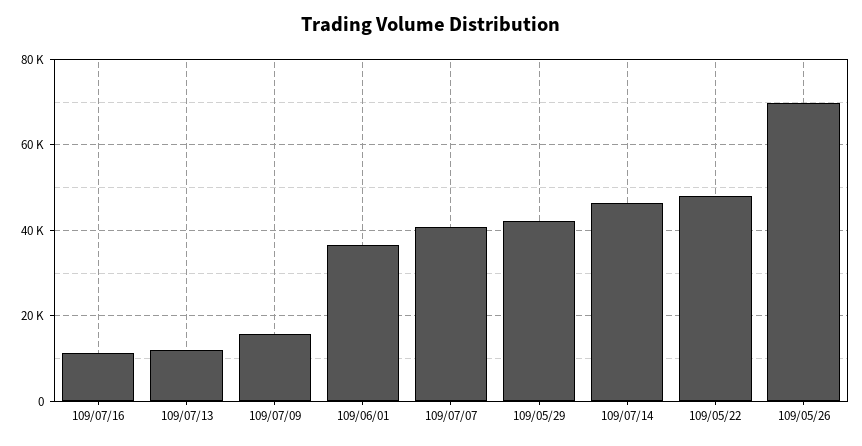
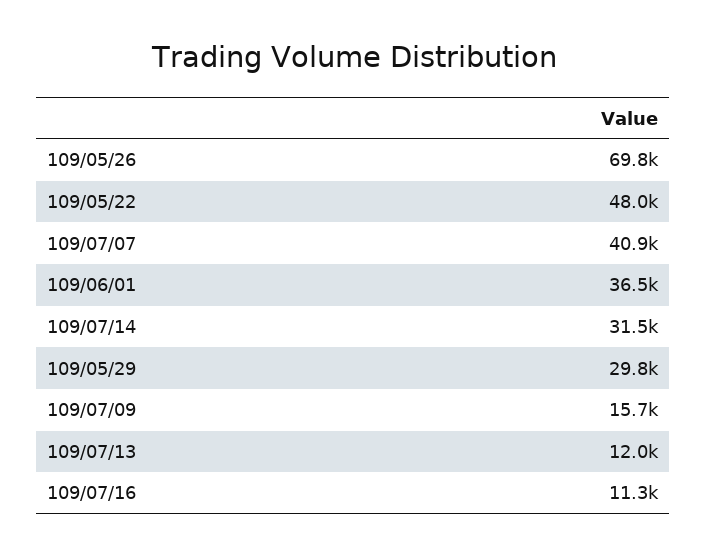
109/05/29: 42000 -> 29800
109/07/14: 46000 -> 31500

